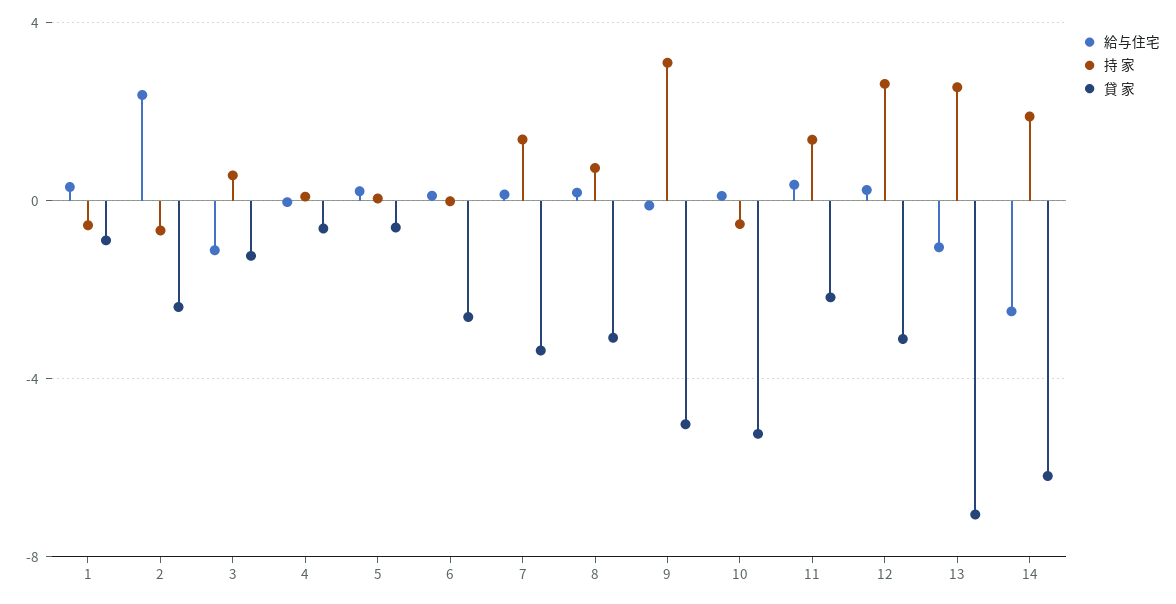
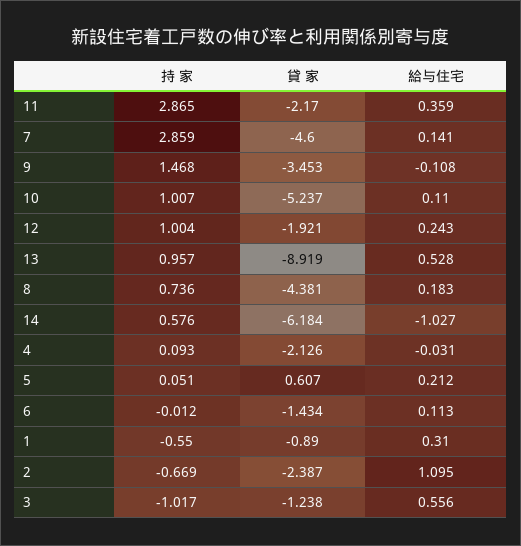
給与住宅, 2: 2.5 -> 1.095
給与住宅, 3: -1 -> 0.556
持 家, 3: 0.5 -> -1.017
貸 家, 4: -0.5 -> -2.126
貸 家, 5: -0.5 -> 0.607
貸 家, 6: -2.5 -> -1.434
持 家, 7: 1.5 -> 2.859
貸 家, 7: -3.5 -> -4.6
貸 家, 8: -3 -> -4.381
持 家, 9: 3 -> 1.468
貸 家, 9: -5 -> -3.453
持 家, 10: -0.5 -> 1.007
持 家, 11: 1.5 -> 2.865
持 家, 12: 2.5 -> 1.004
貸 家, 12: -3 -> -1.921
給与住宅, 13: -1 -> 0.528
持 家, 13: 2.5 -> 0.957
貸 家, 13: -7 -> -8.919
給与住宅, 14: -2.5 -> -1.027
持 家, 14: 2 -> 0.576

